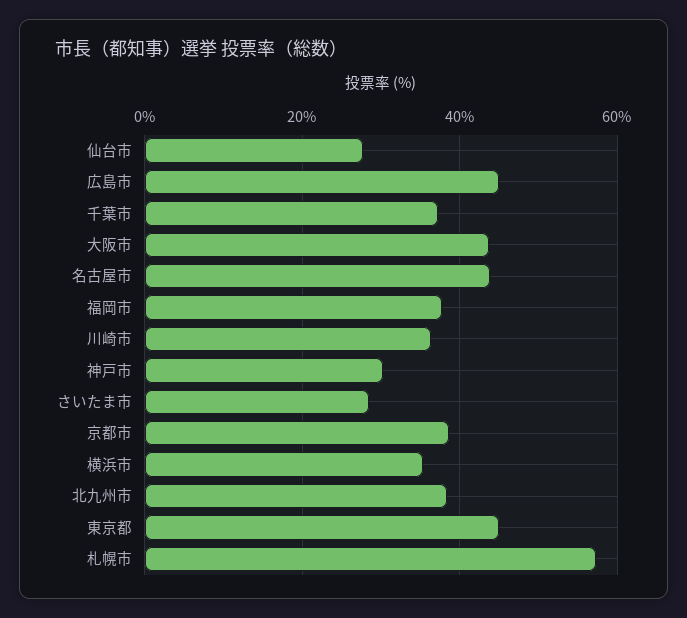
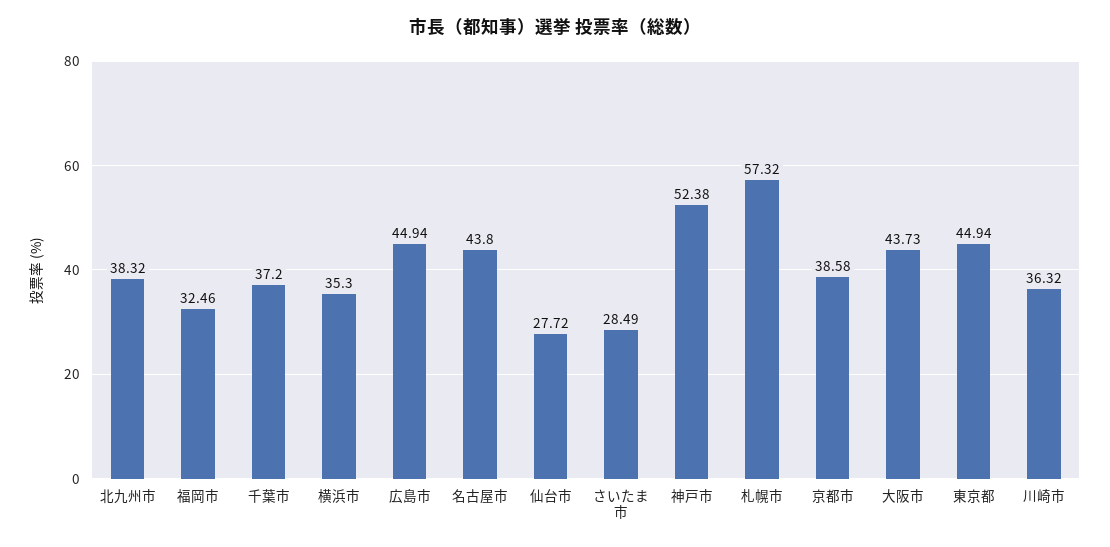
福岡市: 38 -> 32.46
神戸市: 30 -> 52.38

